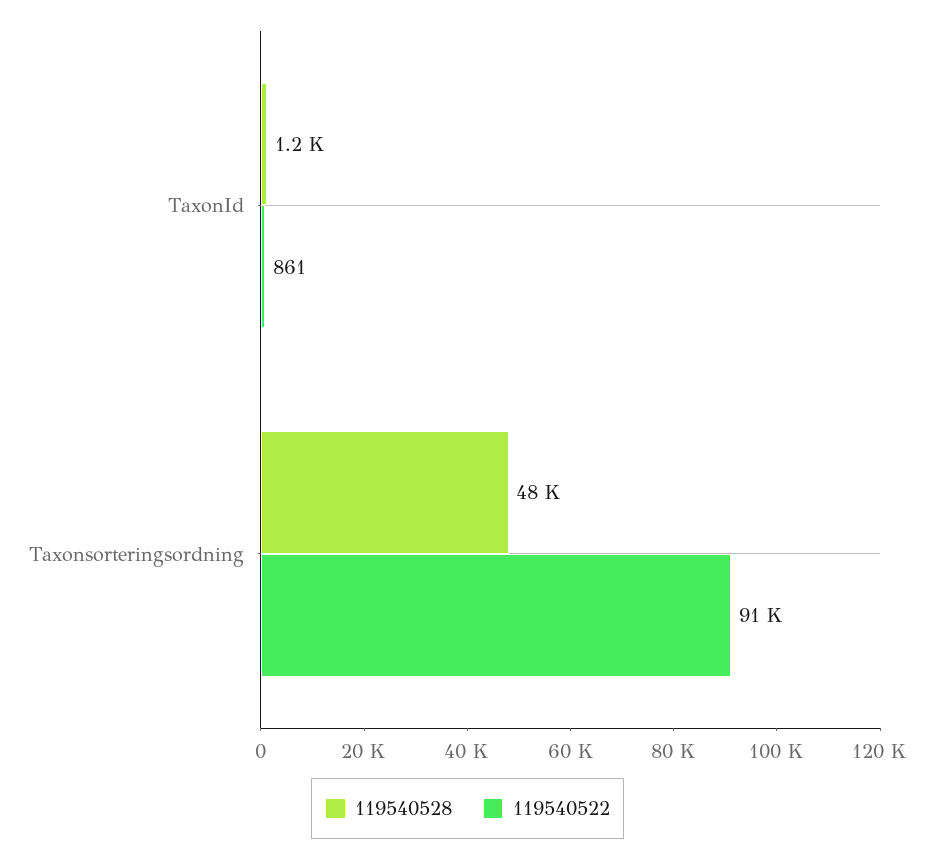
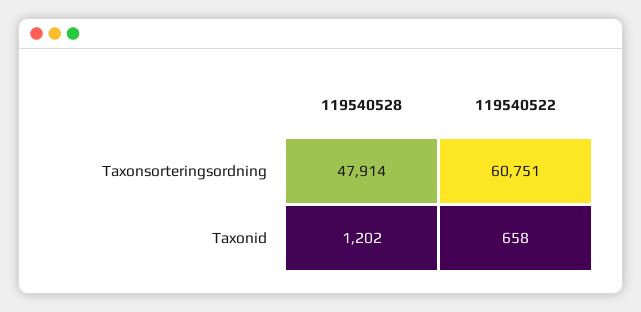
119540522, TaxonId: 861 -> 658
119540522, Taxonsorteringsordning: 91000 -> 60751

